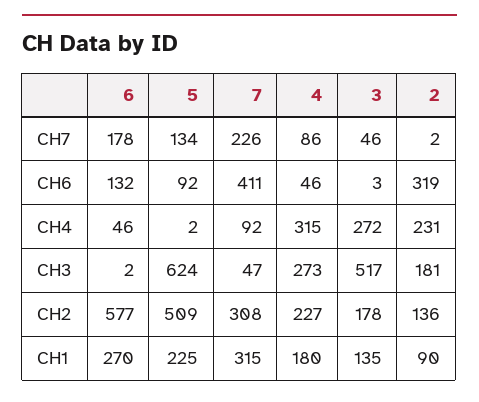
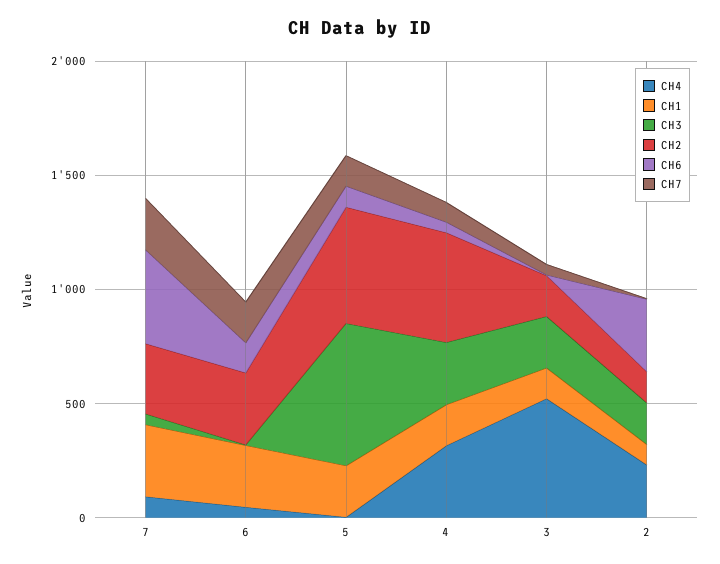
CH4, 3: 272 -> 500
CH3, 3: 517 -> 200
CH2, 6: 577 -> 300
CH2, 4: 227 -> 500

